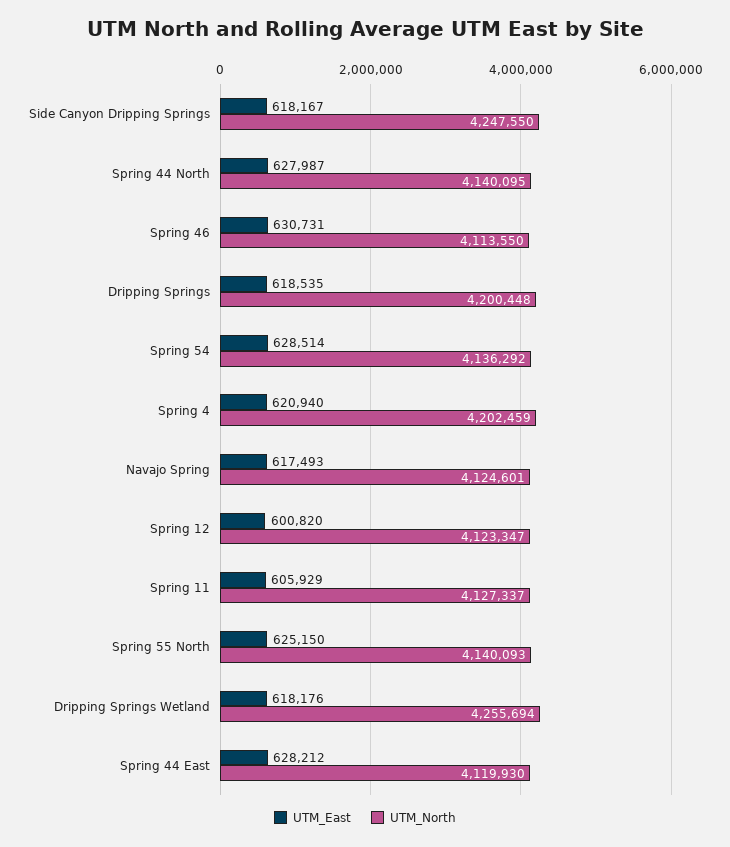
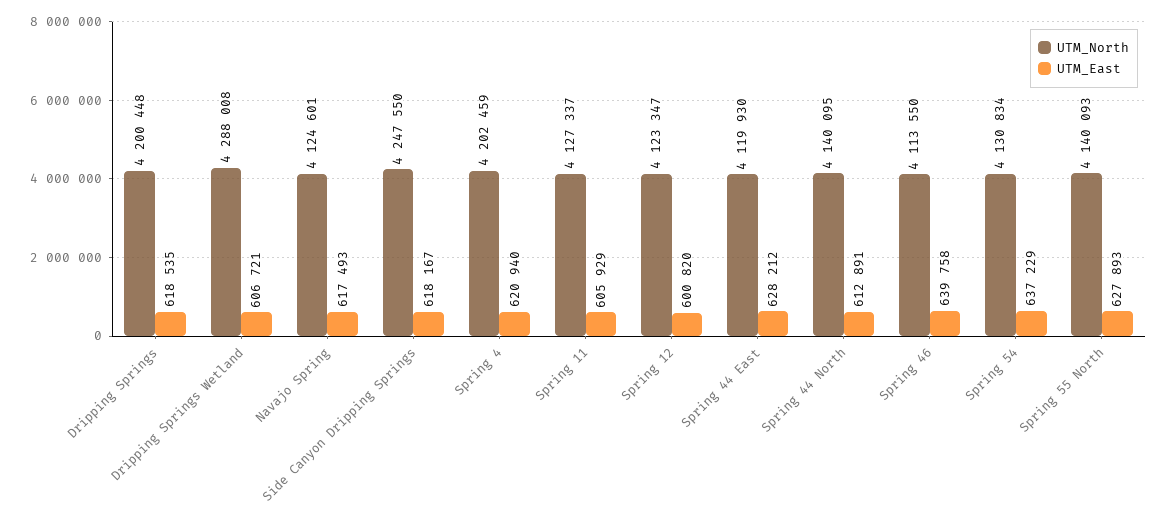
UTM_East, Spring 44 North: 627987 -> 612891
UTM_East, Spring 46: 630731 -> 639758
UTM_East, Spring 54: 628514 -> 637229
UTM_North, Spring 54: 4136292 -> 4130834
UTM_East, Spring 55 North: 625150 -> 627893
UTM_East, Dripping Springs Wetland: 618176 -> 606721
UTM_North, Dripping Springs Wetland: 4255694 -> 4288008

